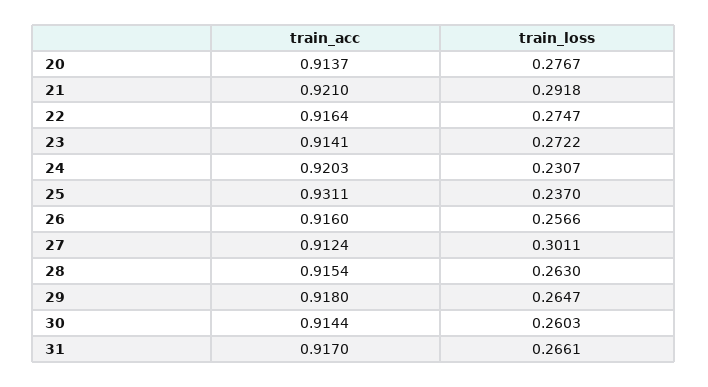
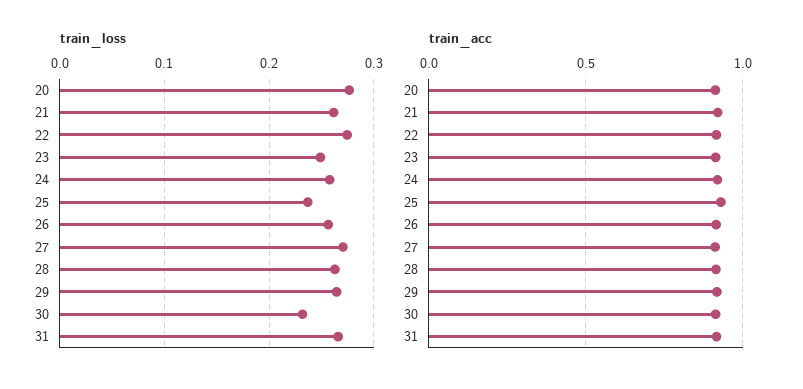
train_loss, 21: 0.2918 -> 0.26
train_loss, 23: 0.2722 -> 0.25
train_loss, 24: 0.2307 -> 0.26
train_loss, 27: 0.3011 -> 0.27
train_loss, 30: 0.2603 -> 0.23

